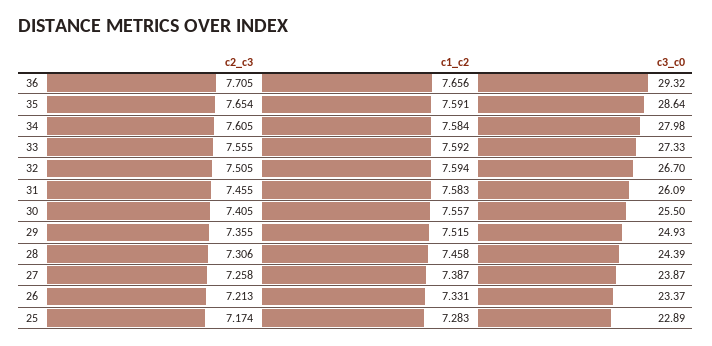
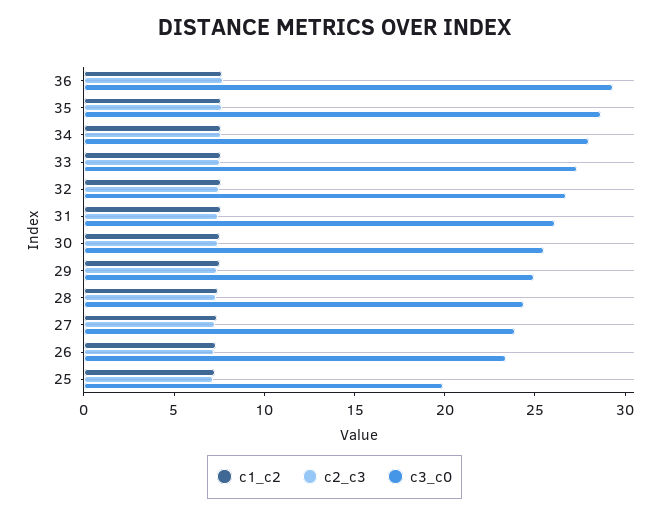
c3_c0, 25: 22.89 -> 20

